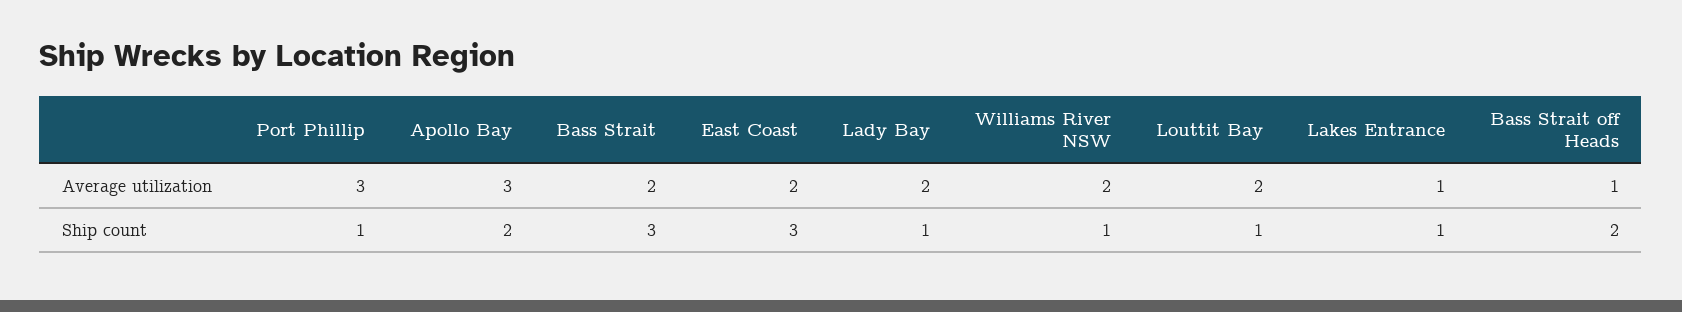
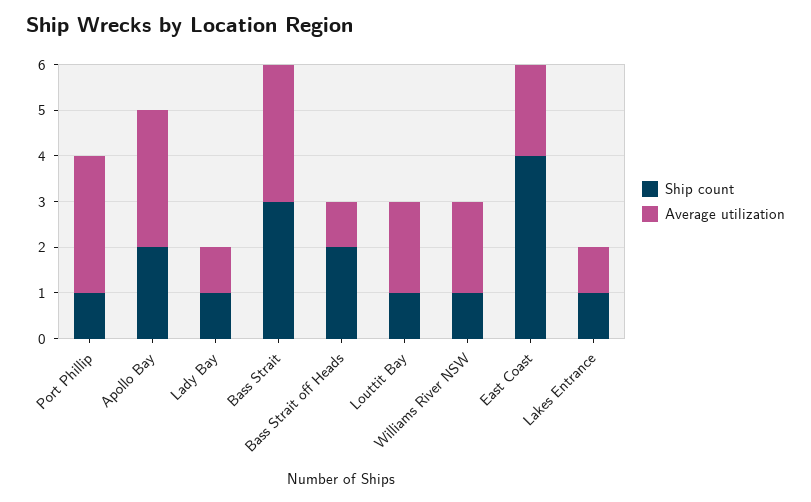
Average utilization, Bass Strait: 2 -> 3
Average utilization, Lady Bay: 2 -> 1
Ship count, East Coast: 3 -> 4

